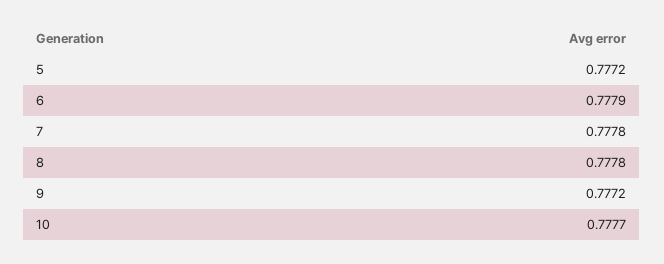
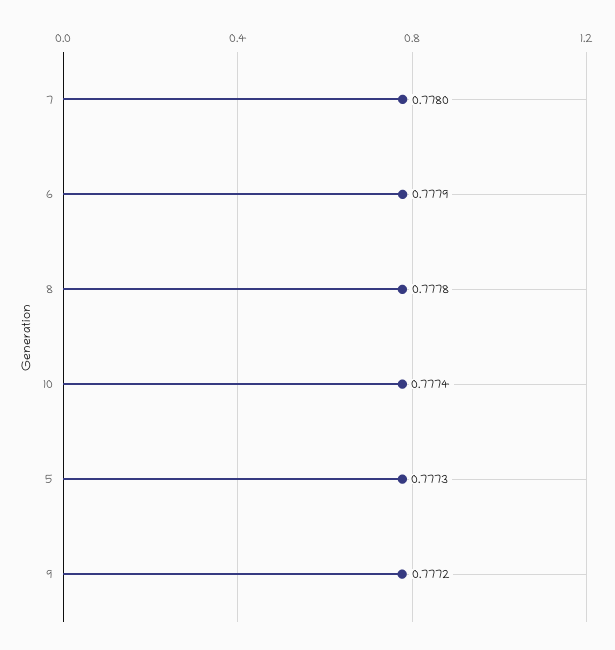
5: 0.7772 -> 0.7773
7: 0.7778 -> 0.778
10: 0.7777 -> 0.7774

